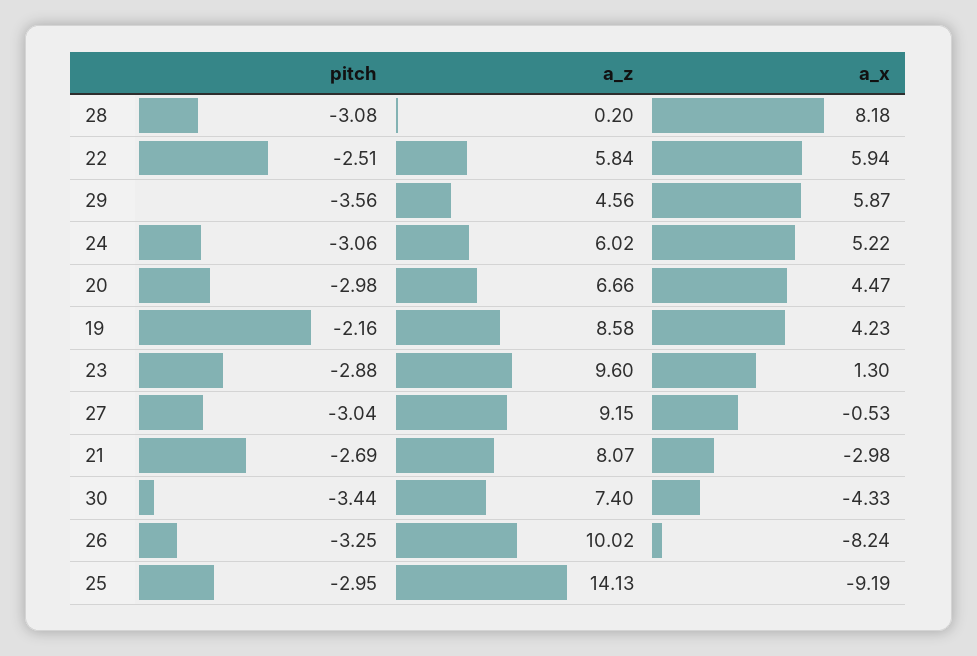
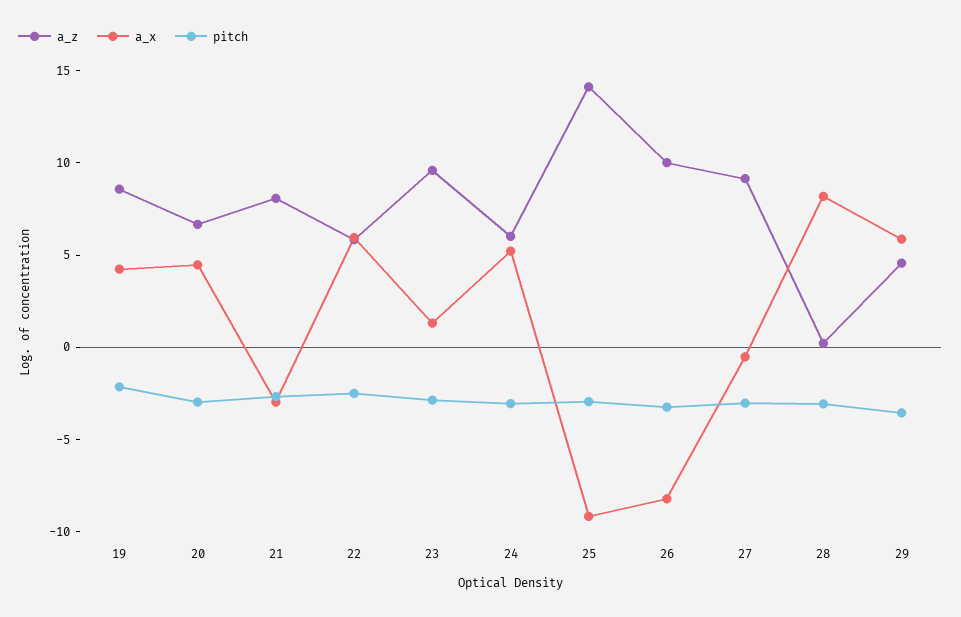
pitch, 30: -3.44 -> none
a_z, 30: 7.4 -> none
a_x, 30: -4.33 -> none

